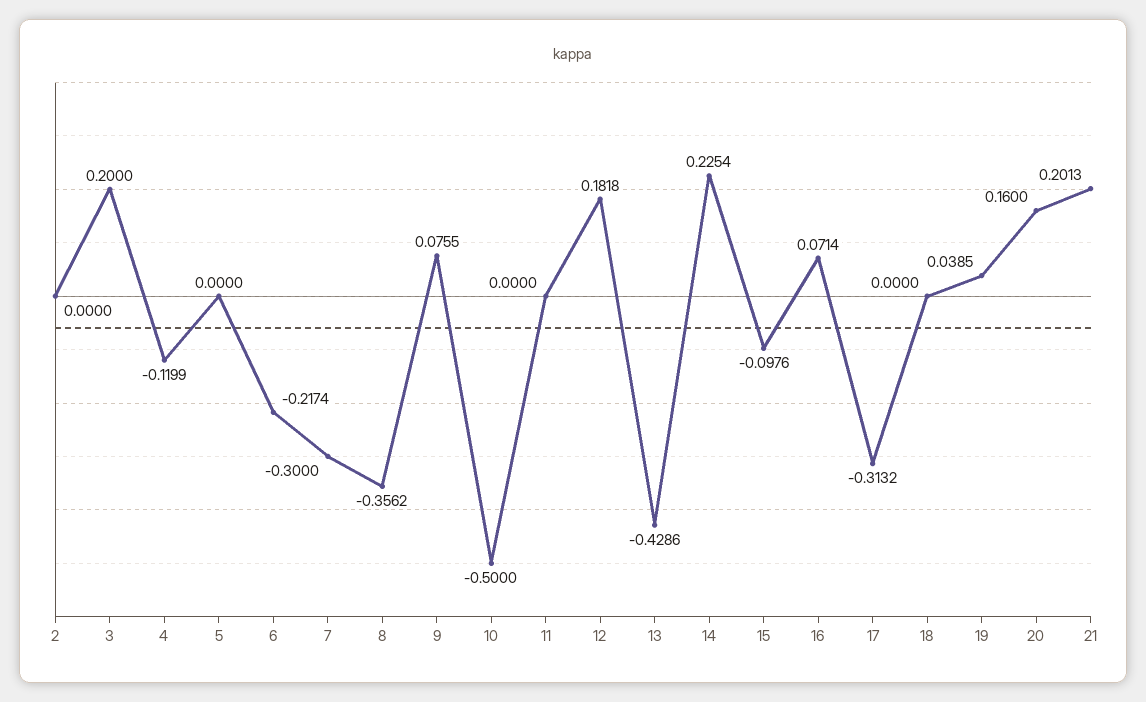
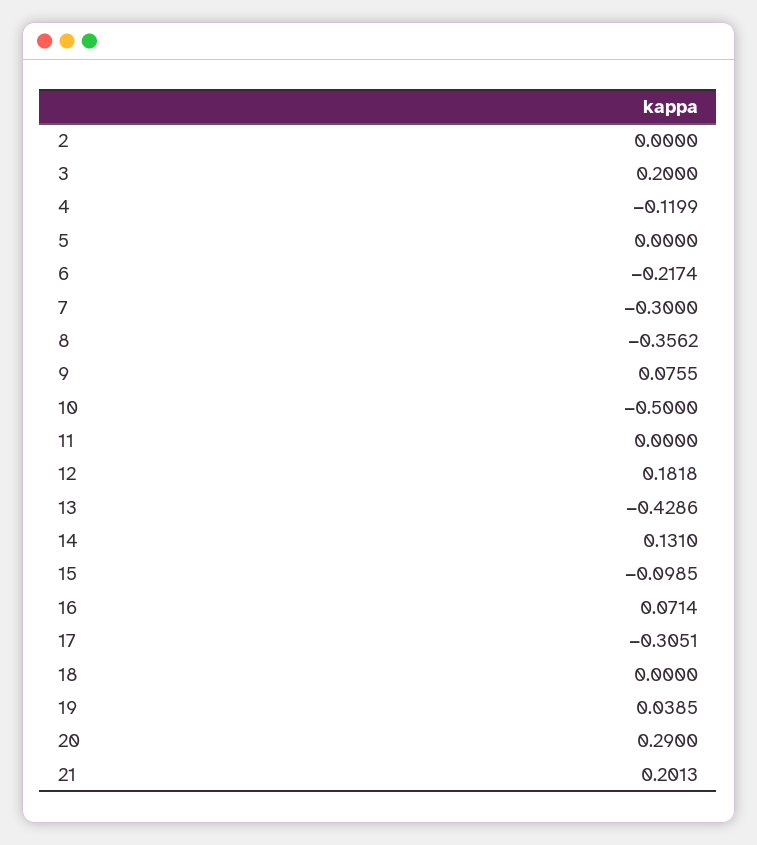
14: 0.2254 -> 0.131
15: -0.0976 -> -0.0985
17: -0.3132 -> -0.3051
20: 0.16 -> 0.29

